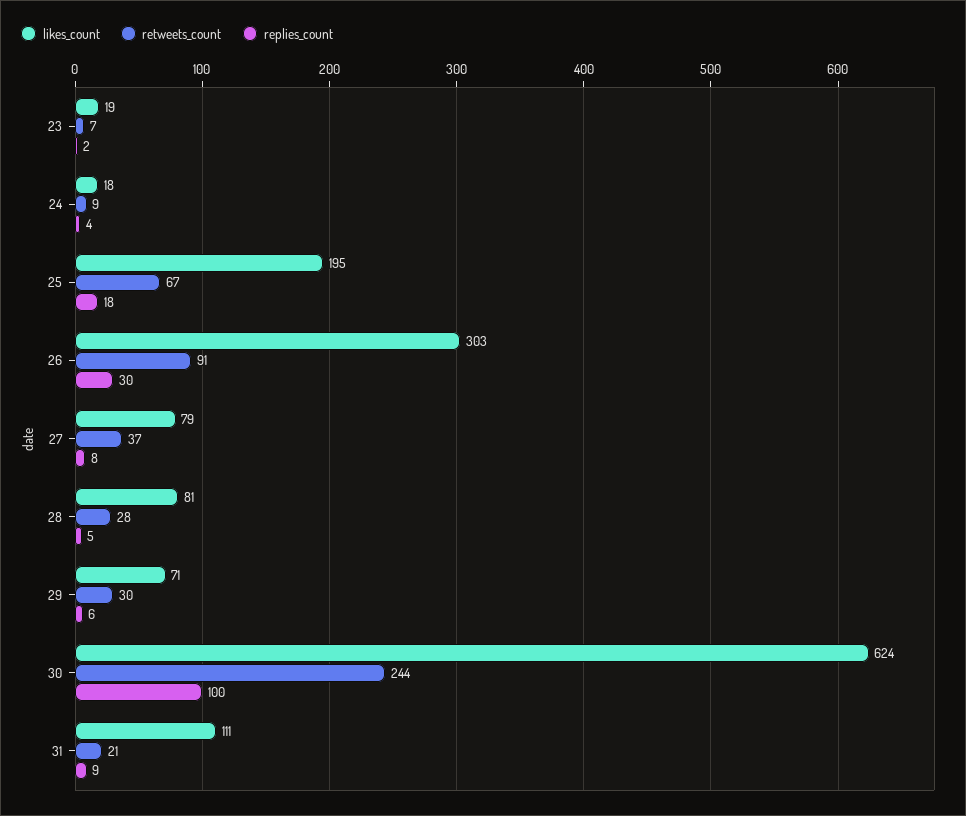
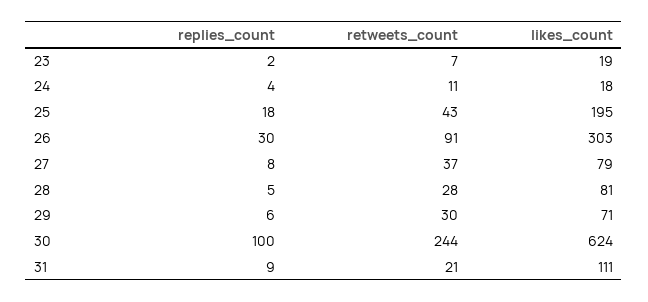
retweets_count, 24: 9 -> 11
retweets_count, 25: 67 -> 43

